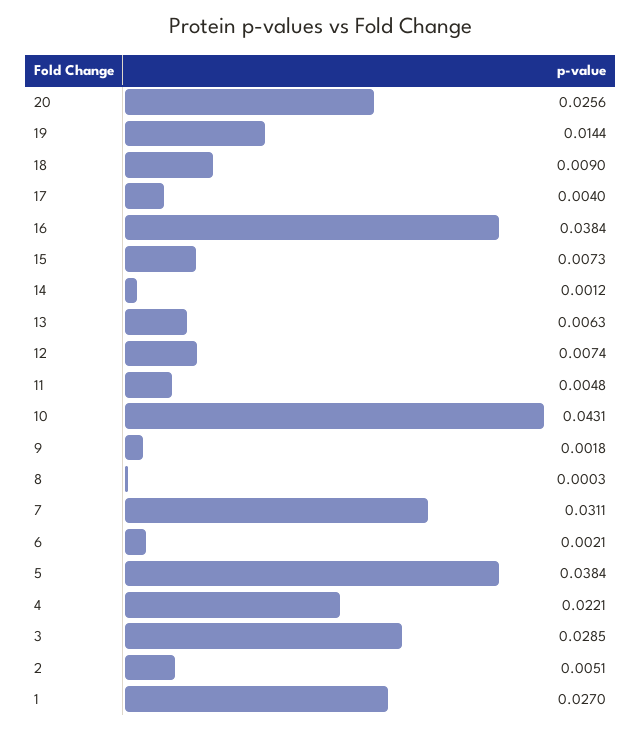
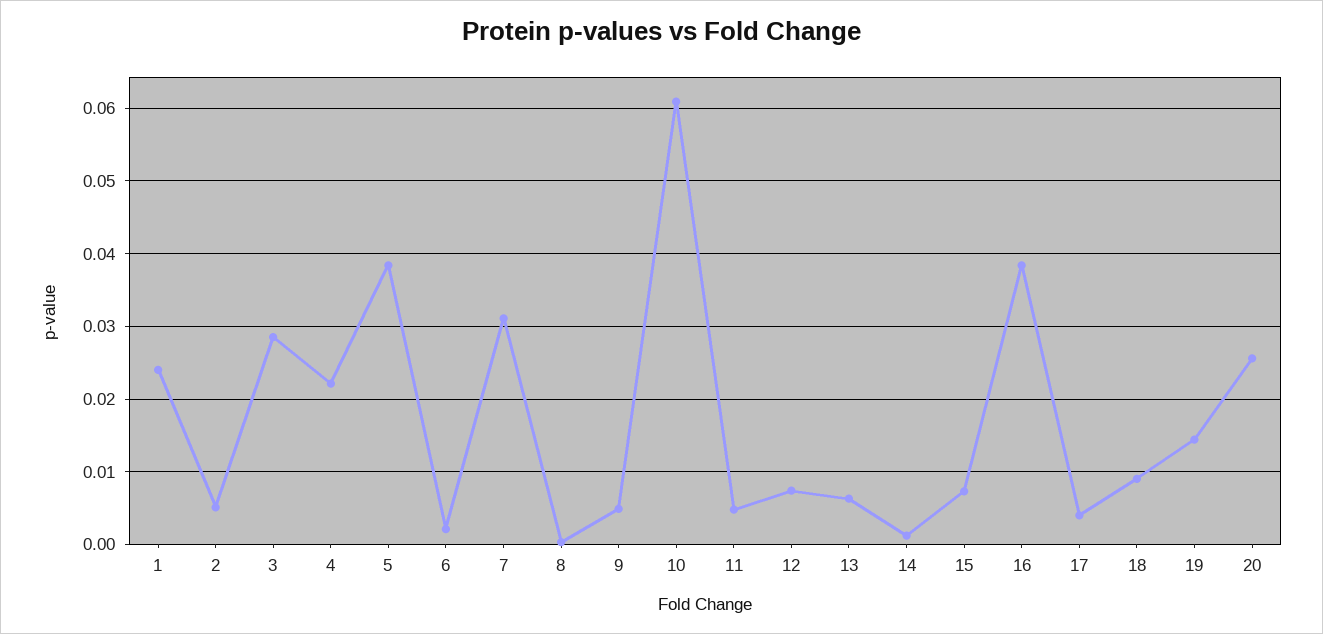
10: 0.0431 -> 0.061
9: 0.0018 -> 0.005
1: 0.027 -> 0.024

